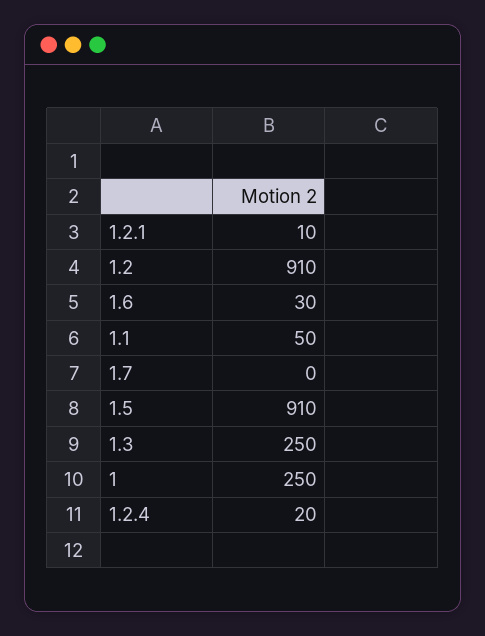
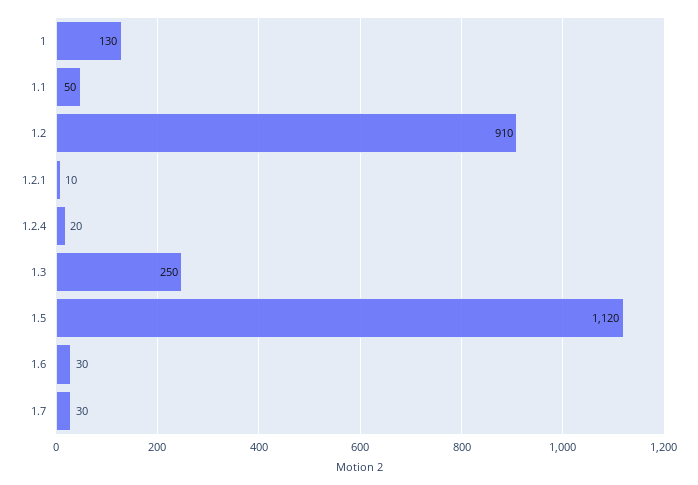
1.7: 0 -> 30
1.5: 910 -> 1120
1: 250 -> 130

